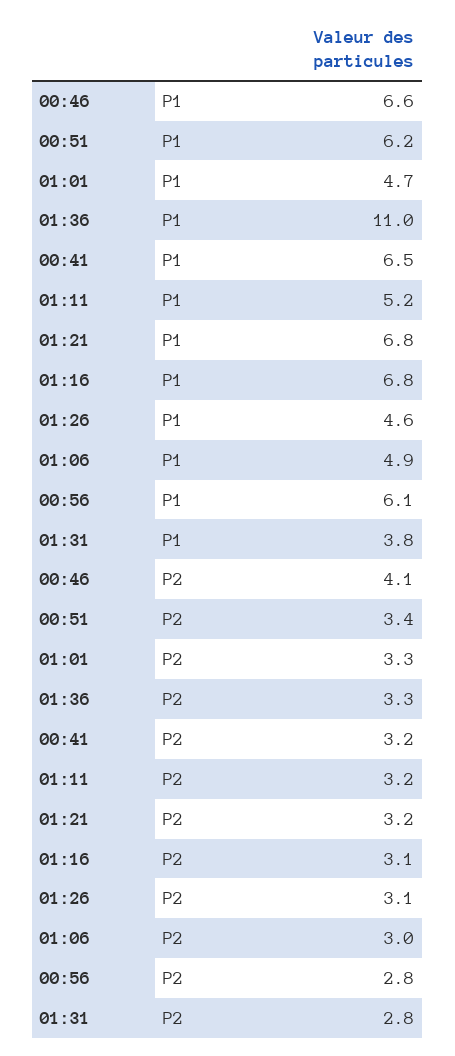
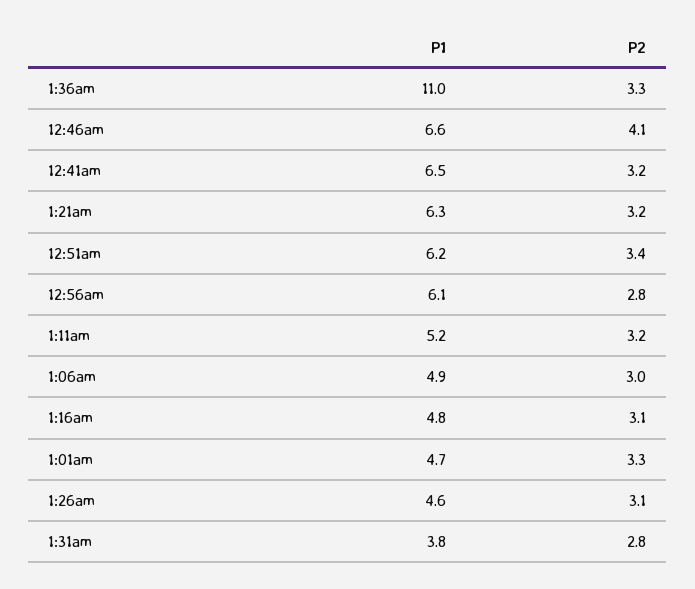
01:21, P1: 6.8 -> 6.3
01:16, P1: 6.8 -> 4.8

